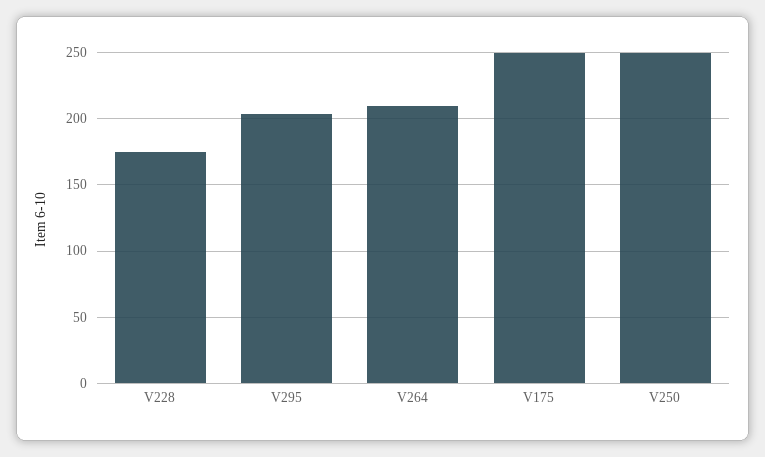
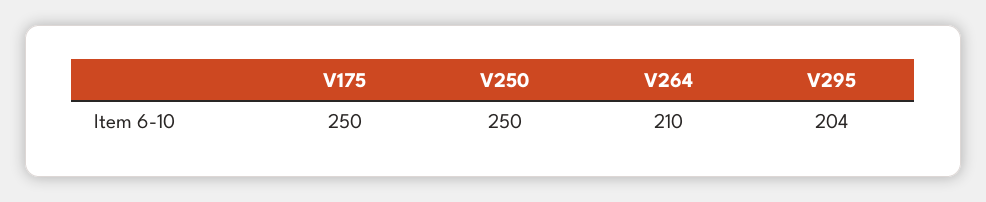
V228: 175 -> none

